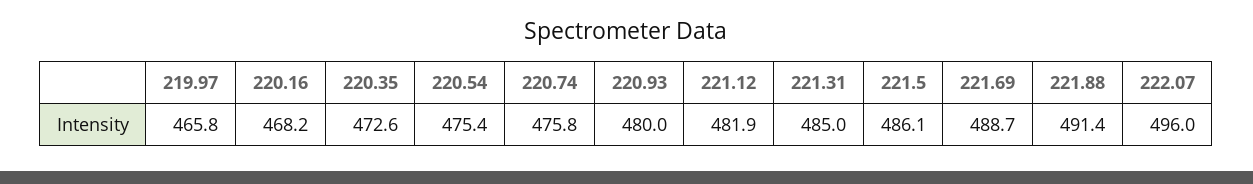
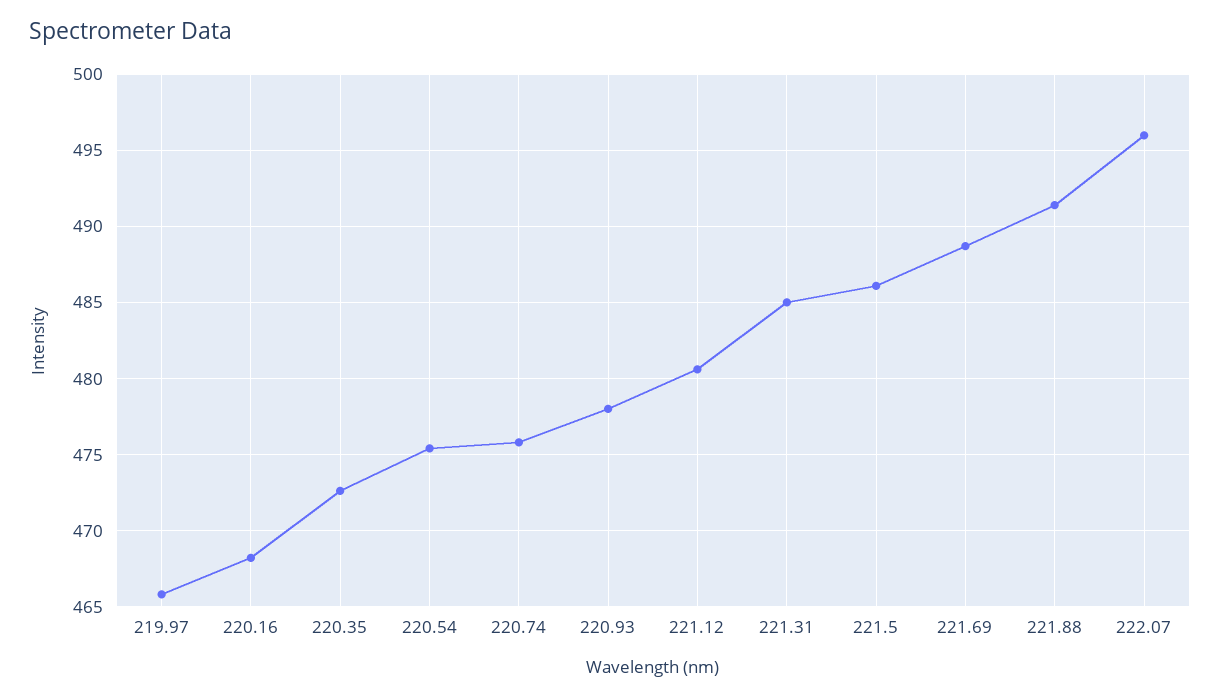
220.93: 480 -> 478
221.12: 481.9 -> 480.5

